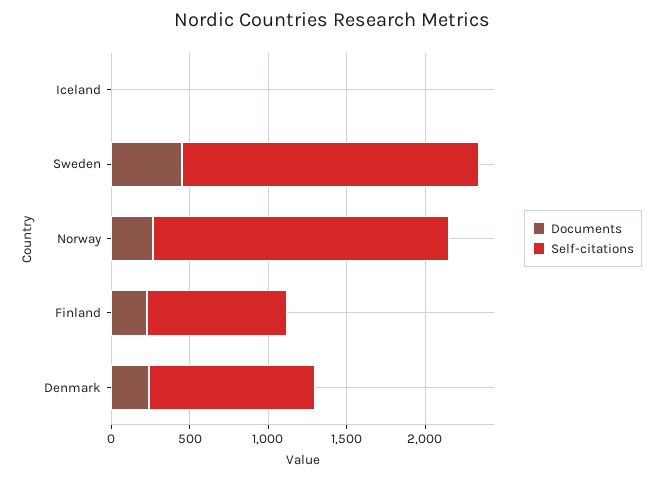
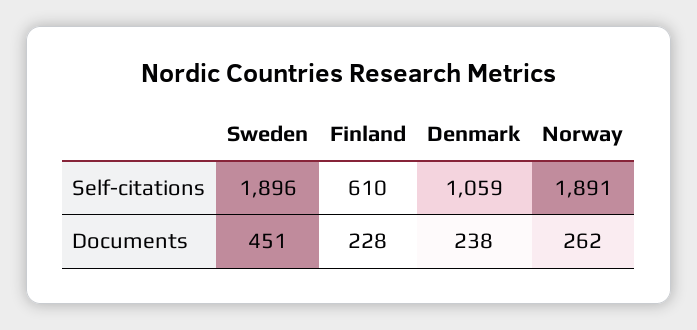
Documents, Iceland: 0 -> none
Self-citations, Iceland: 0 -> none
Self-citations, Finland: 900 -> 610

